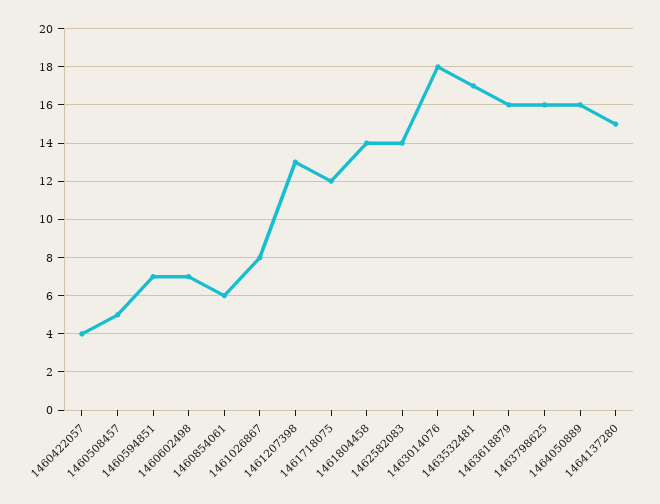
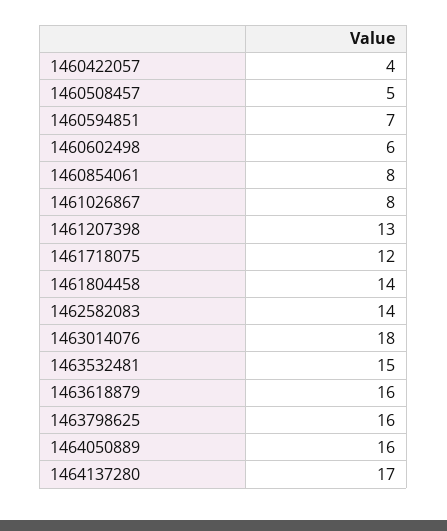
1460602498: 7 -> 6
1460854061: 6 -> 8
1463532481: 17 -> 15
1464137280: 15 -> 17

